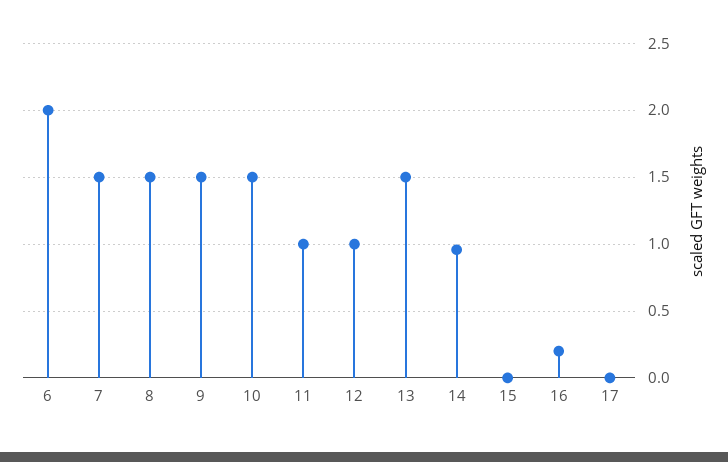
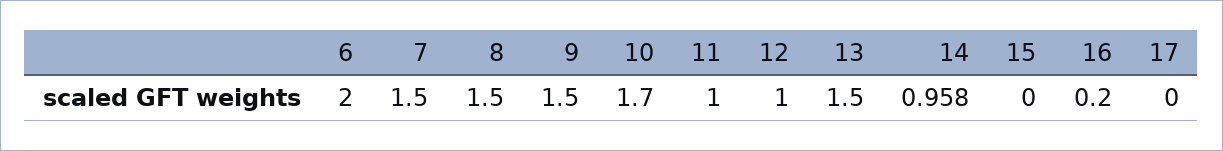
10: 1.5 -> 1.7

